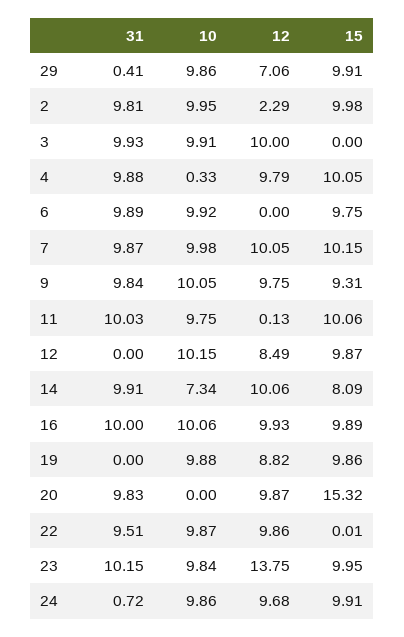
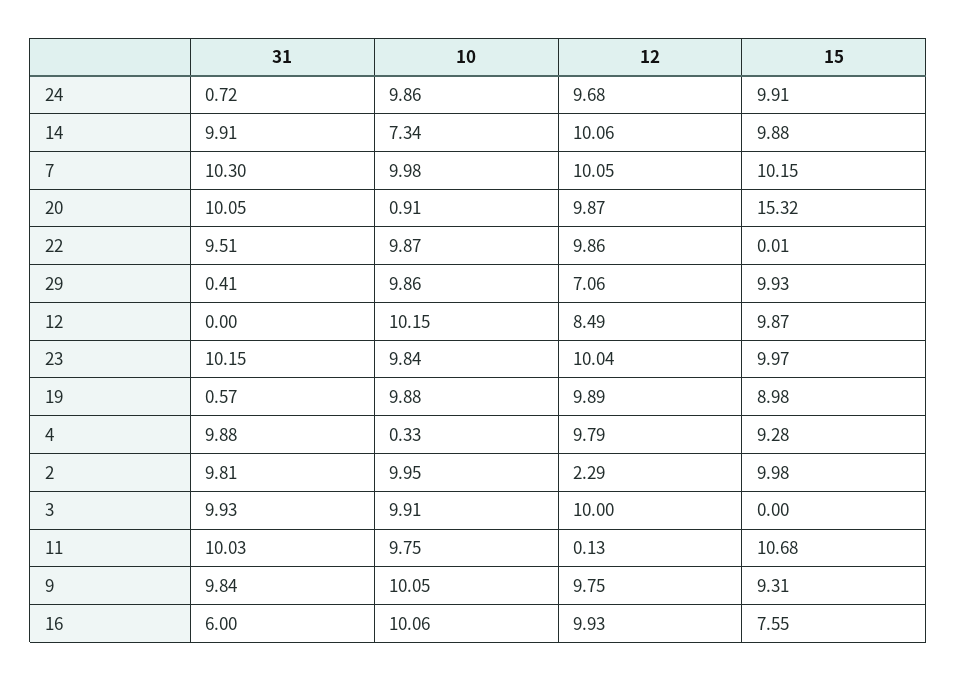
15, 29: 9.91 -> 9.93
15, 4: 10.05 -> 9.28
31, 6: 9.89 -> none
10, 6: 9.92 -> none
12, 6: 0 -> none
15, 6: 9.75 -> none
31, 7: 9.87 -> 10.3
15, 11: 10.06 -> 10.68
15, 14: 8.09 -> 9.88
31, 16: 10 -> 6
15, 16: 9.89 -> 7.55
31, 19: 0 -> 0.57
12, 19: 8.82 -> 9.89
15, 19: 9.86 -> 8.98
31, 20: 9.83 -> 10.05
10, 20: 0 -> 0.91
12, 23: 13.75 -> 10.04
15, 23: 9.95 -> 9.97

